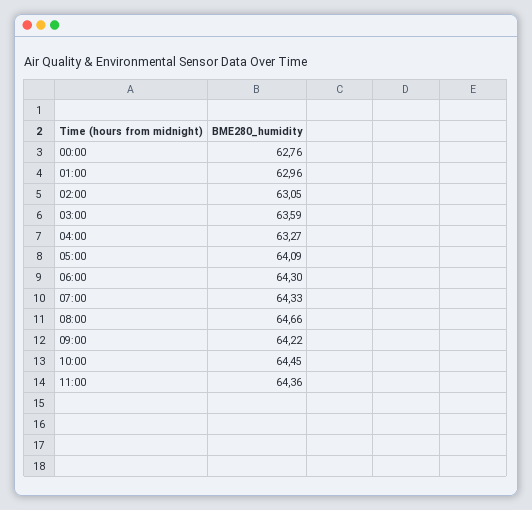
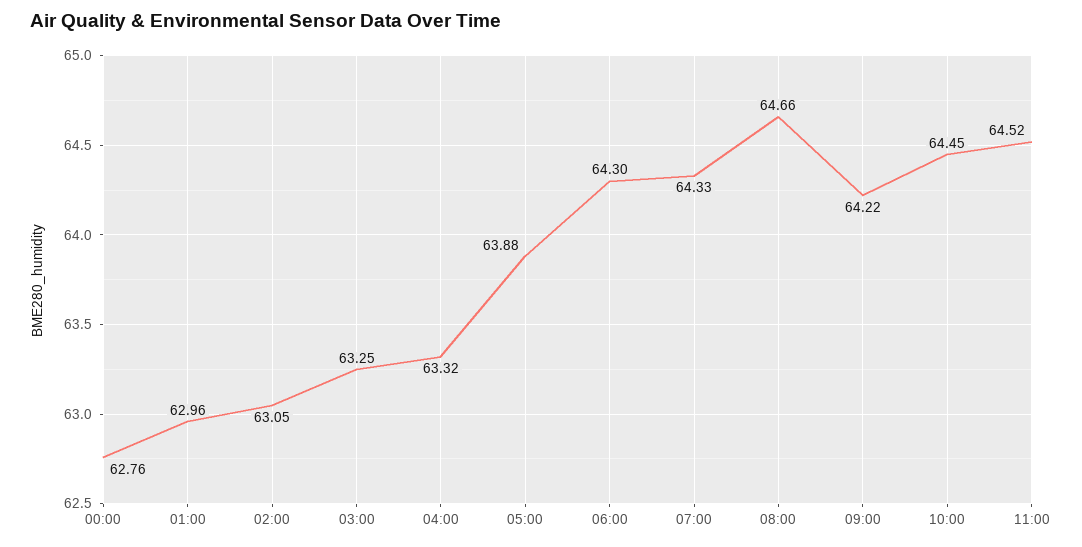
03:00: 63.59 -> 63.25
04:00: 63.27 -> 63.32
05:00: 64.09 -> 63.88
11:00: 64.36 -> 64.52

